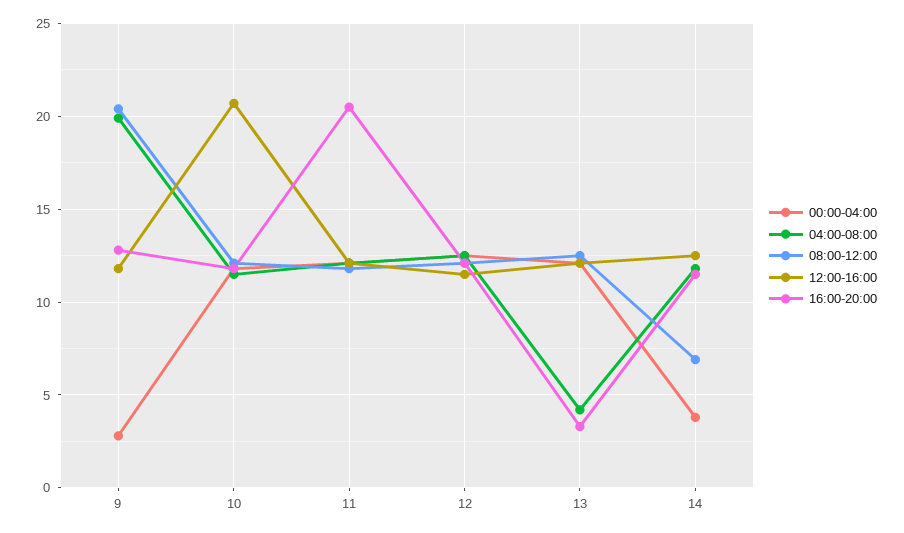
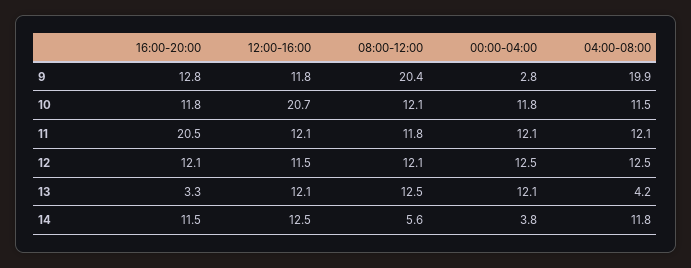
08:00-12:00, 14: 7 -> 5.6

